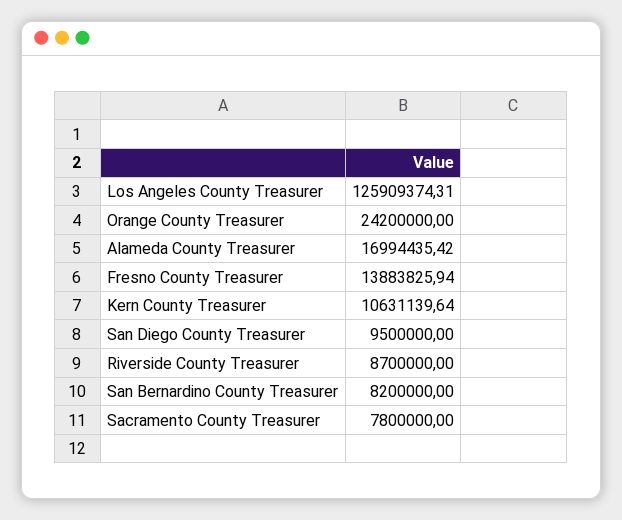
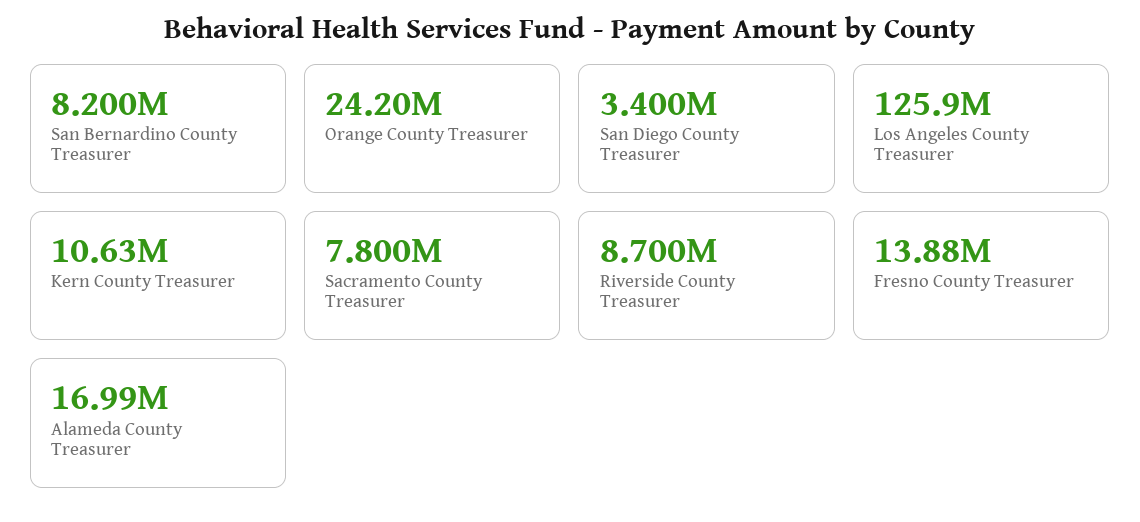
San Diego County Treasurer: 9500000 -> 3400000

